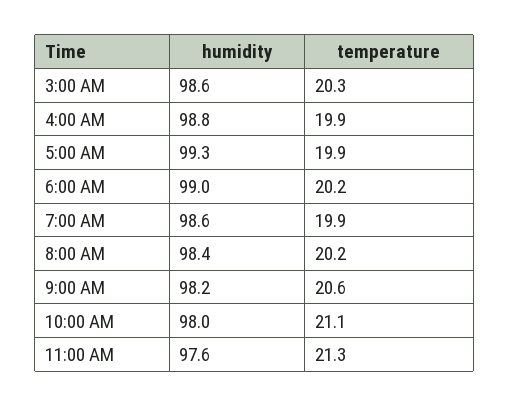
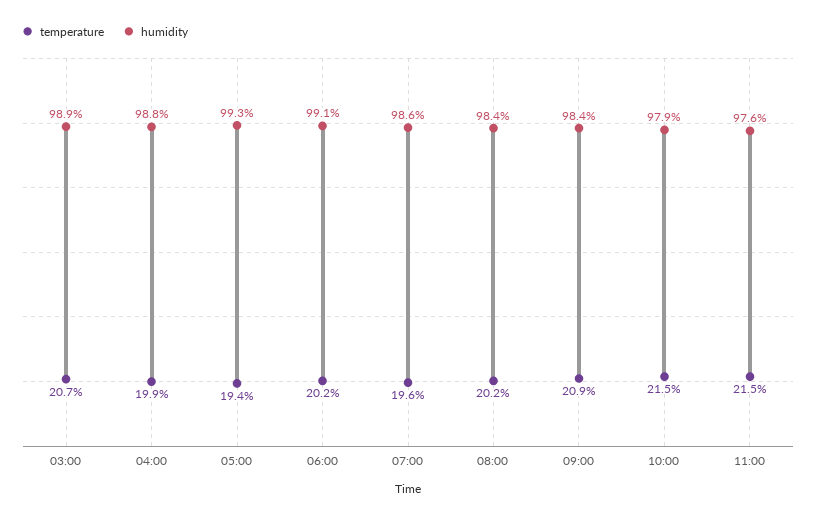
humidity, 3:00 AM: 98.6 -> 98.9
temperature, 3:00 AM: 20.3 -> 20.7
temperature, 5:00 AM: 19.9 -> 19.4
humidity, 6:00 AM: 99 -> 99.1
temperature, 7:00 AM: 19.9 -> 19.6
humidity, 9:00 AM: 98.2 -> 98.4
temperature, 9:00 AM: 20.6 -> 20.9
humidity, 10:00 AM: 98 -> 97.9
temperature, 10:00 AM: 21.1 -> 21.5
temperature, 11:00 AM: 21.3 -> 21.5

